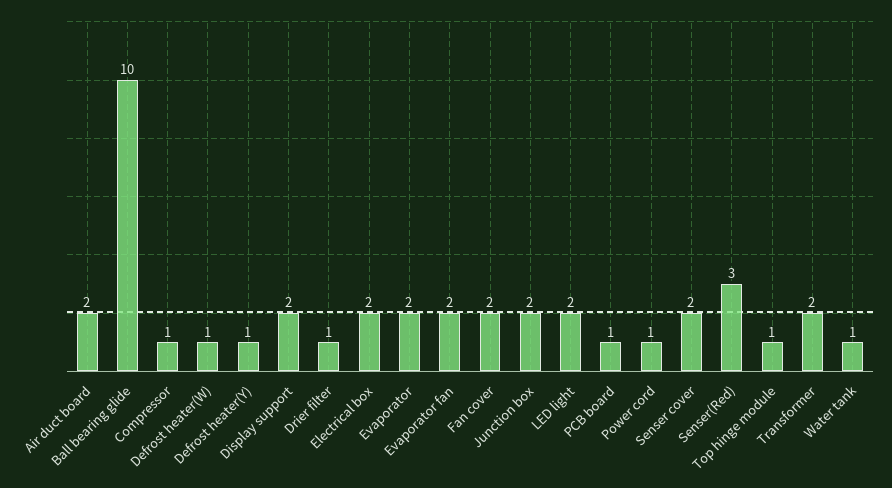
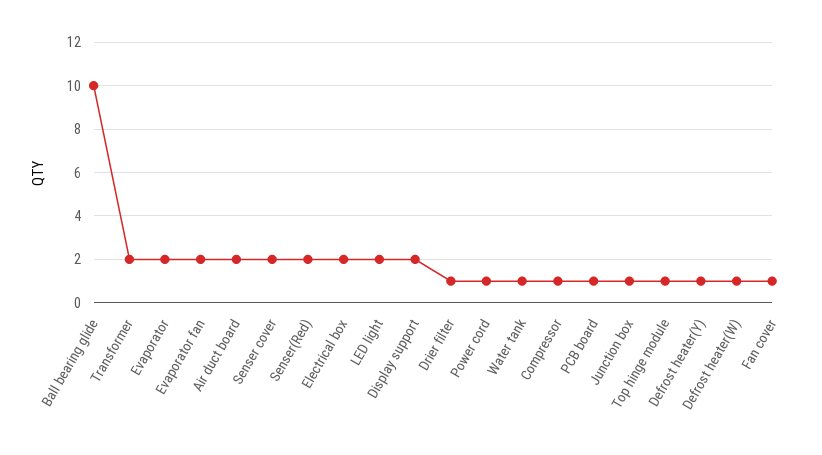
Fan cover: 2 -> 1
Junction box: 2 -> 1
Senser(Red): 3 -> 2

